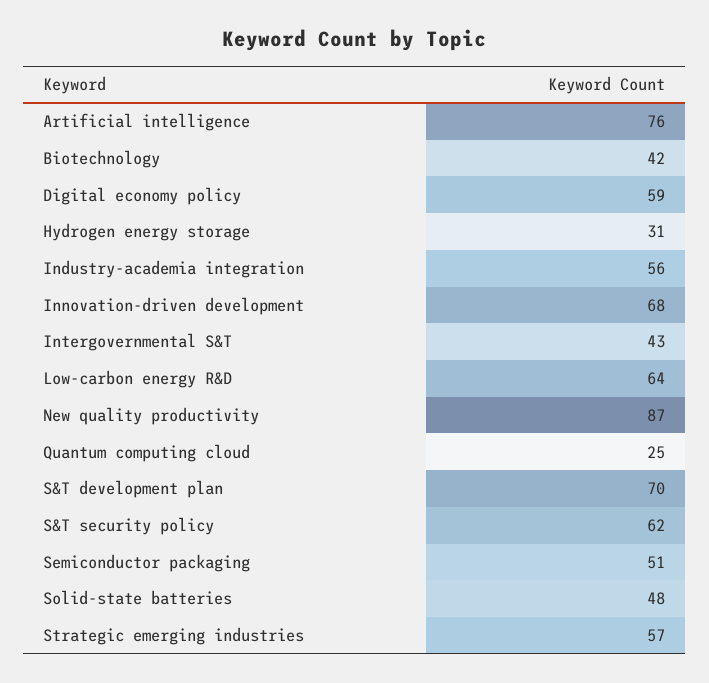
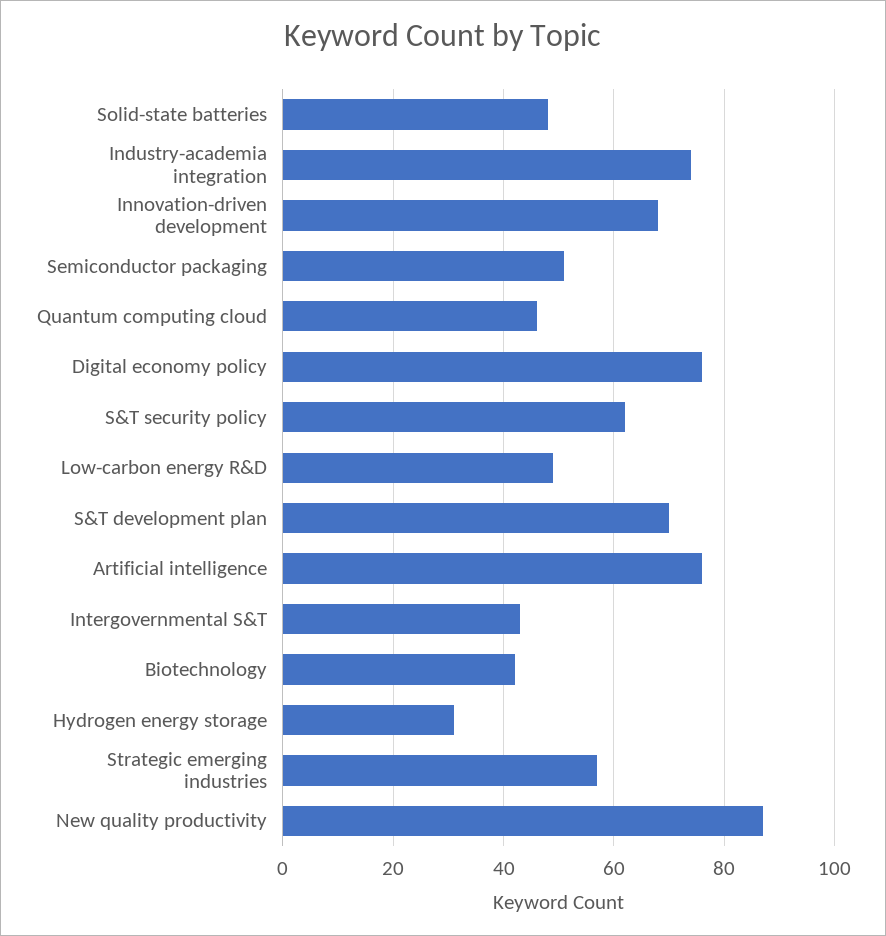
Digital economy policy: 59 -> 75
Industry-academia integration: 56 -> 75
Low-carbon energy R&D: 64 -> 50
Quantum computing cloud: 25 -> 45

